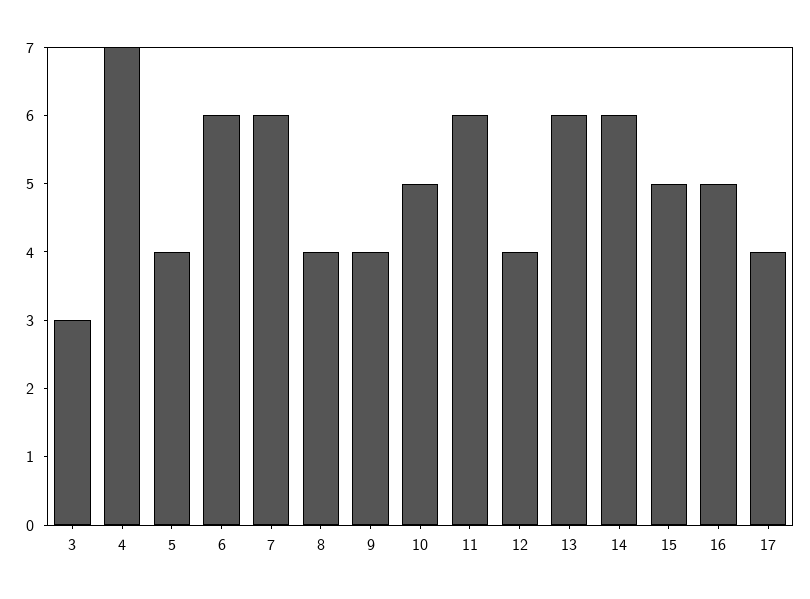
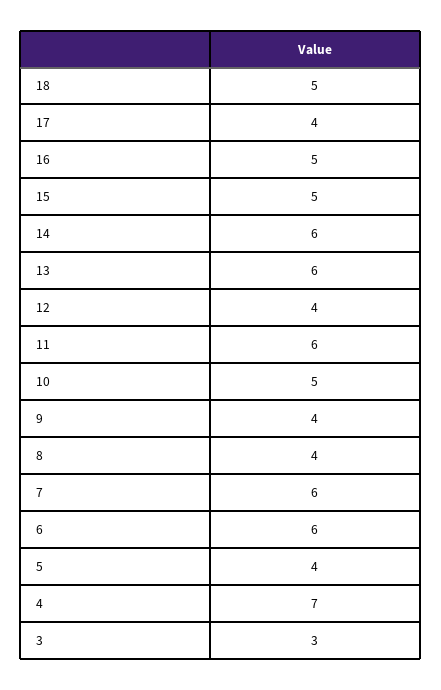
18: none -> 5

